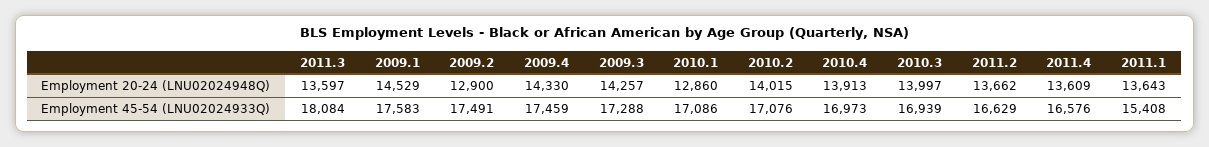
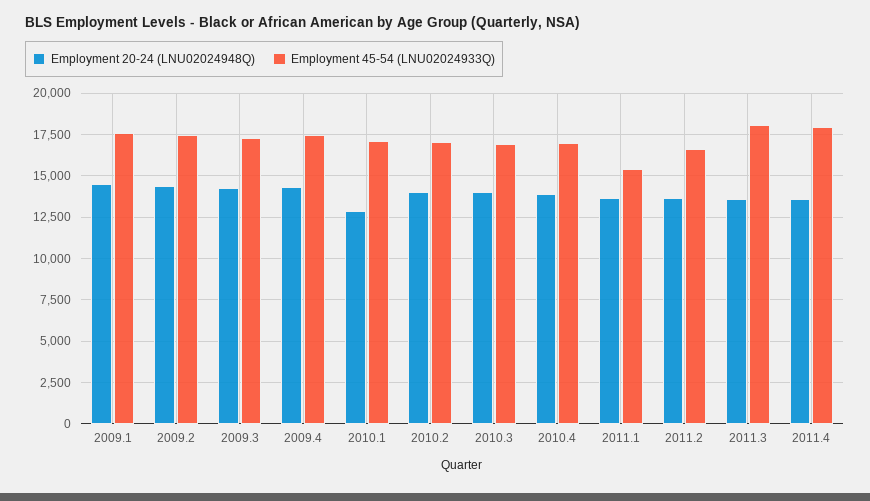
Employment 20-24 (LNU02024948Q), 2009.2: 12900 -> 14500
Employment 45-54 (LNU02024933Q), 2011.4: 16576 -> 18000

